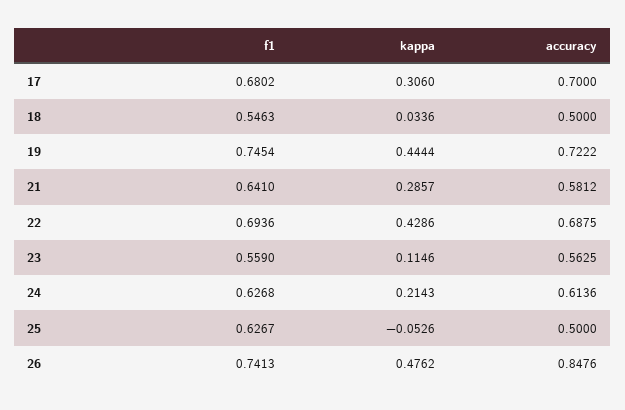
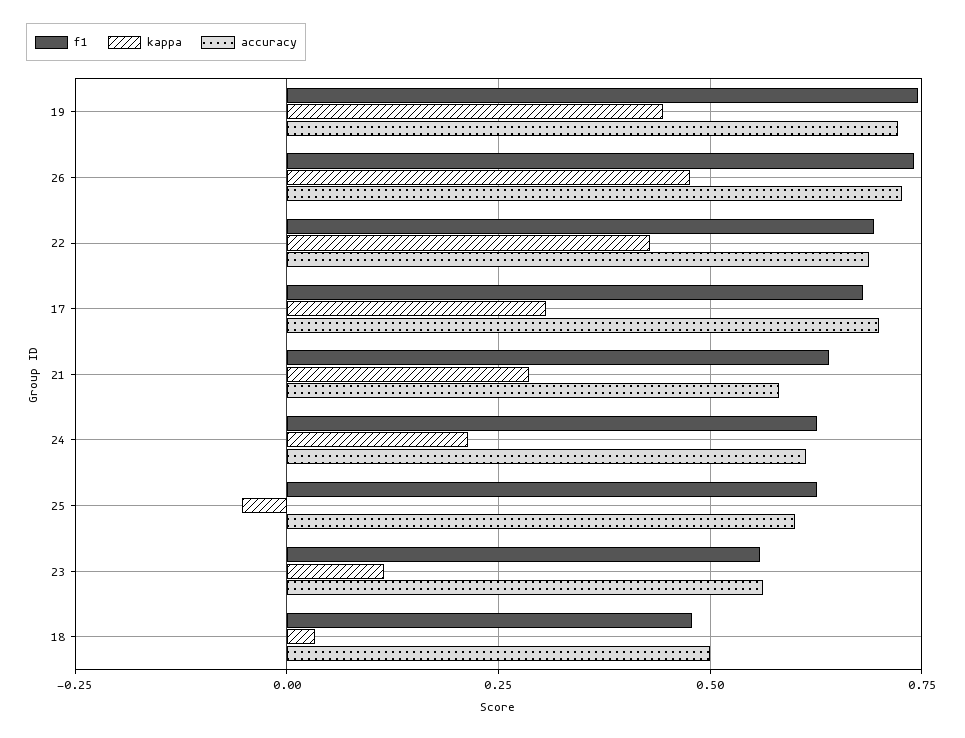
f1, 18: 0.5463 -> 0.475
accuracy, 25: 0.5 -> 0.6
accuracy, 26: 0.8476 -> 0.725

